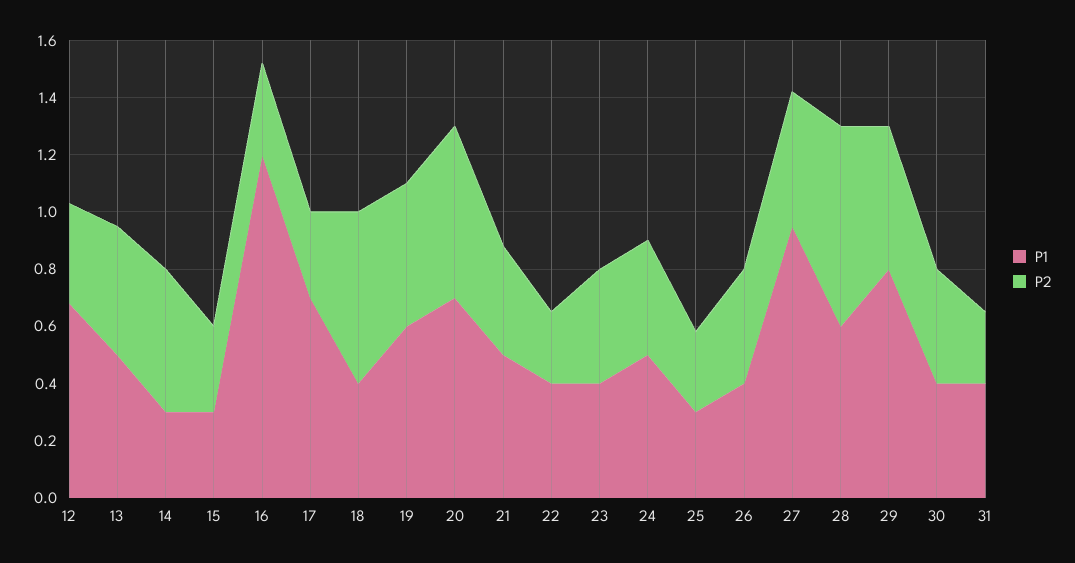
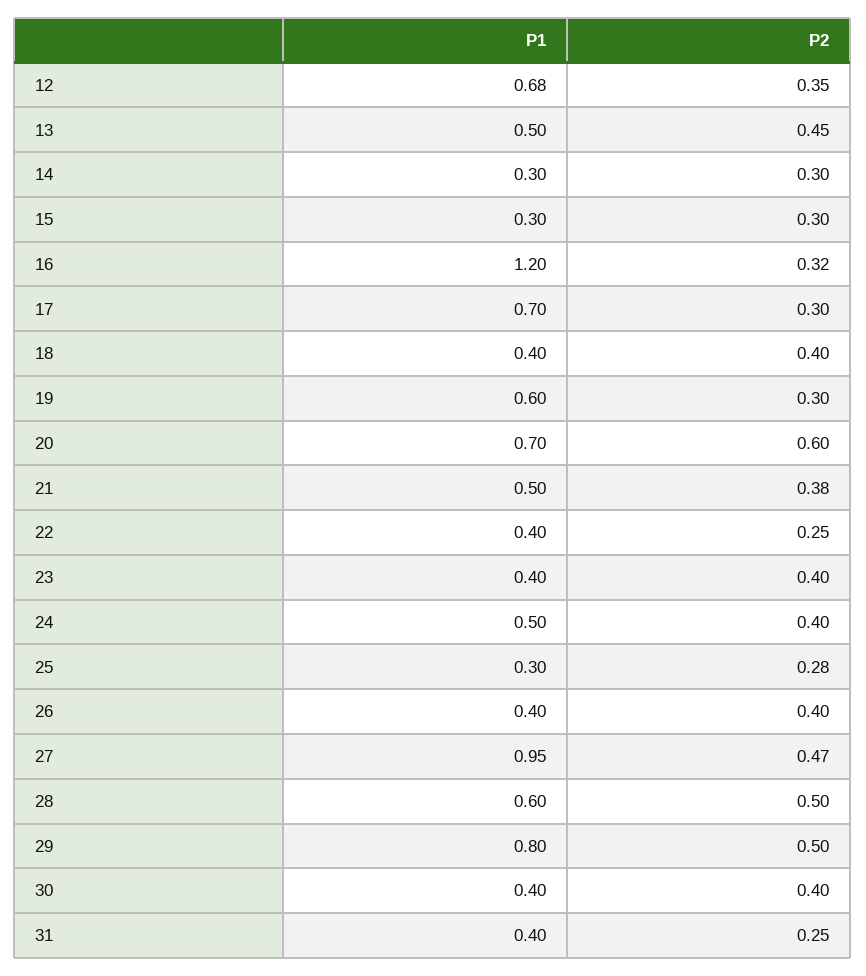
P2, 14: 0.5 -> 0.3
P2, 18: 0.6 -> 0.4
P2, 19: 0.5 -> 0.3
P2, 28: 0.7 -> 0.5

